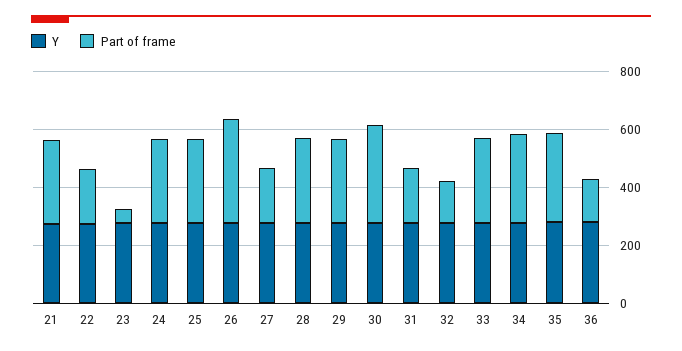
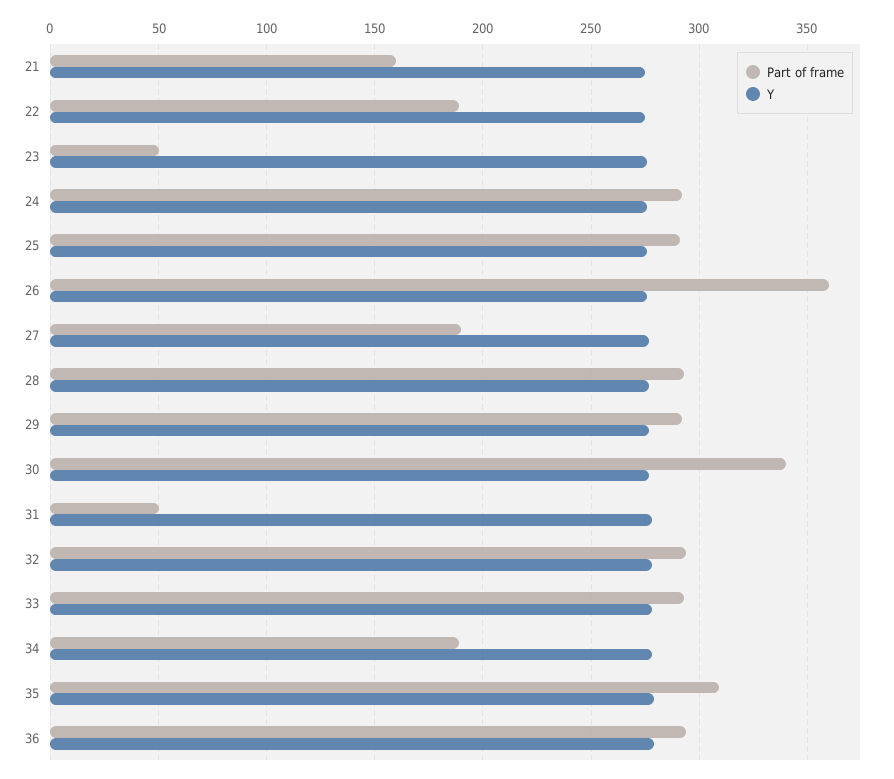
Part of frame, 21: 300 -> 160
Part of frame, 31: 200 -> 50
Part of frame, 32: 150 -> 295
Part of frame, 34: 300 -> 190
Part of frame, 36: 150 -> 295

